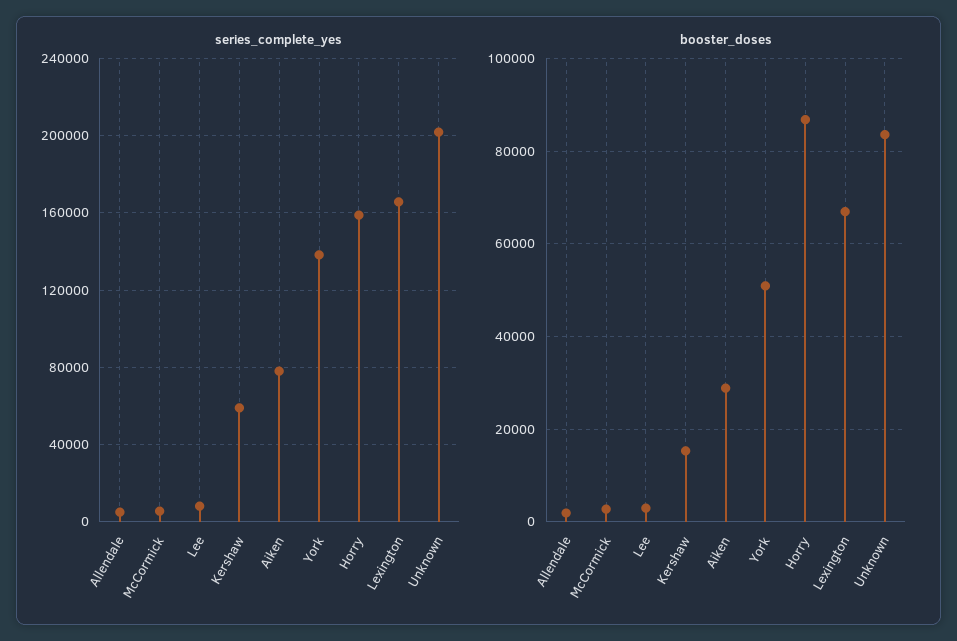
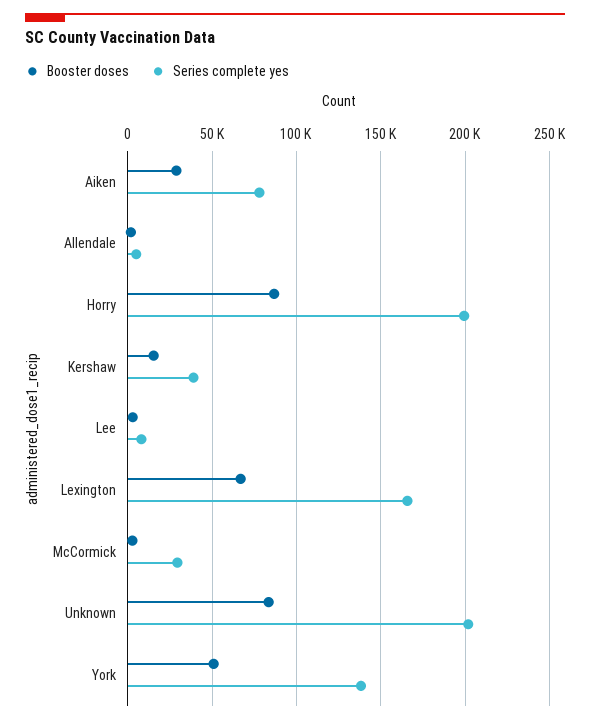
series_complete_yes, McCormick: 5000 -> 30000
series_complete_yes, Kershaw: 60000 -> 40000
series_complete_yes, Horry: 160000 -> 200000

